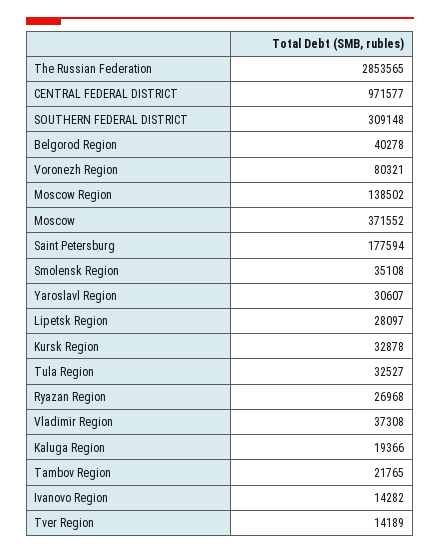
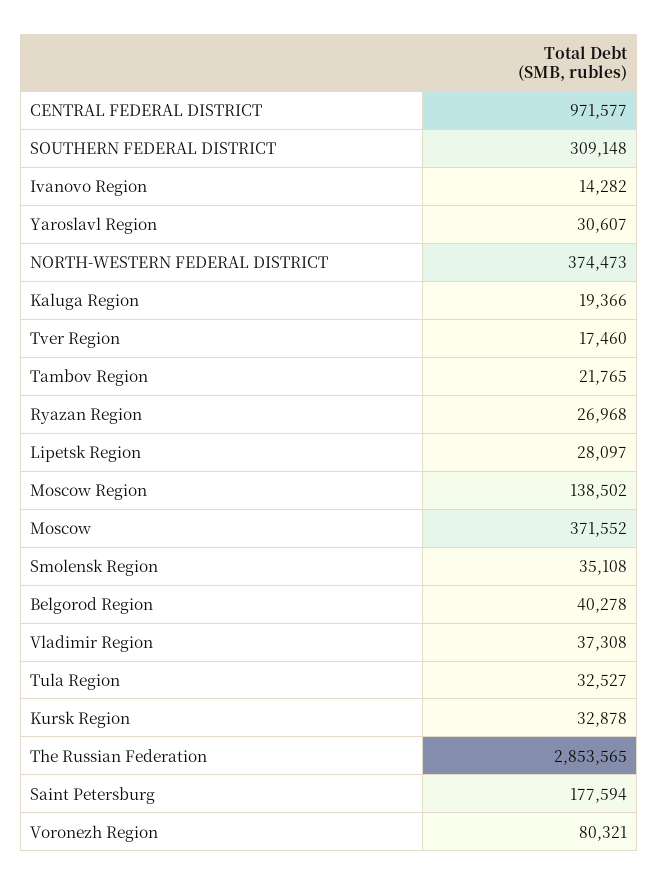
Tver Region: 14189 -> 17460
NORTH-WESTERN FEDERAL DISTRICT: none -> 374473

